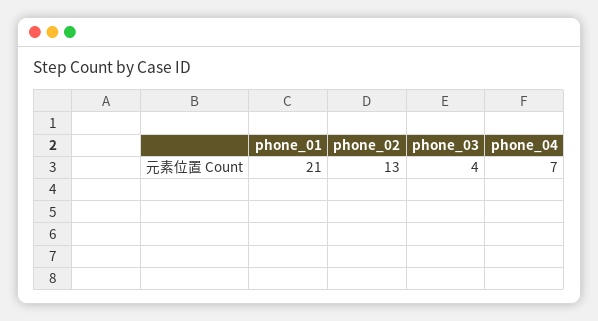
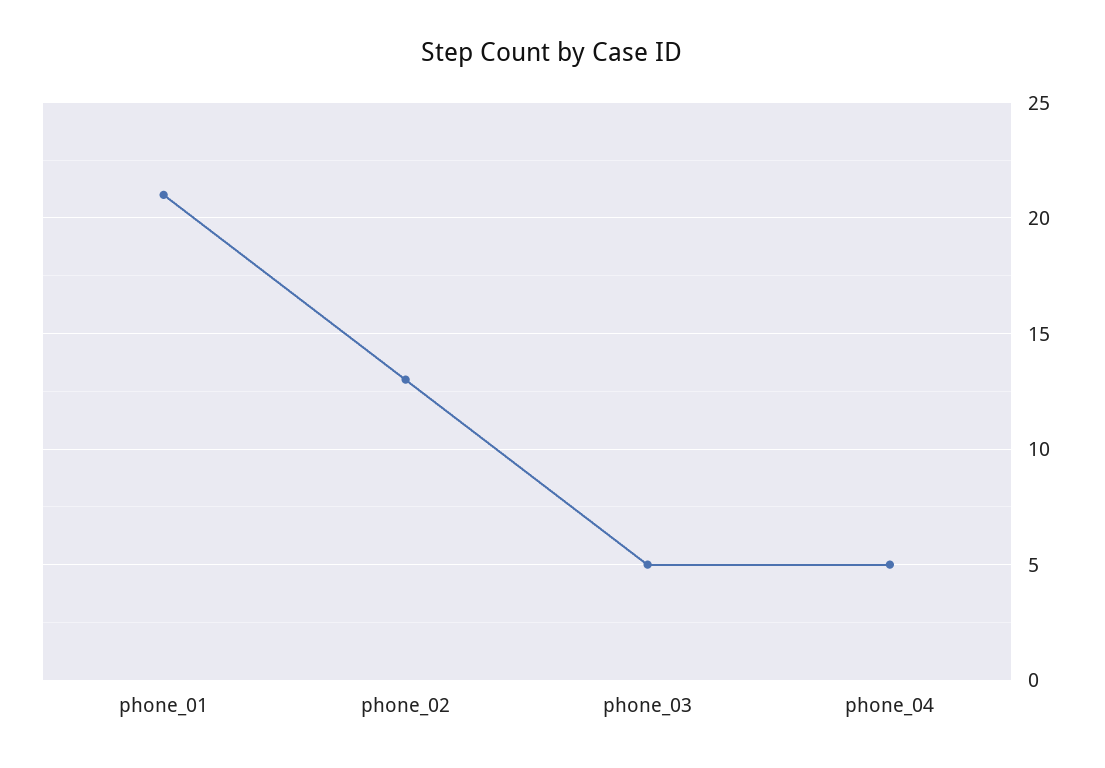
phone_03: 4 -> 5
phone_04: 7 -> 5

